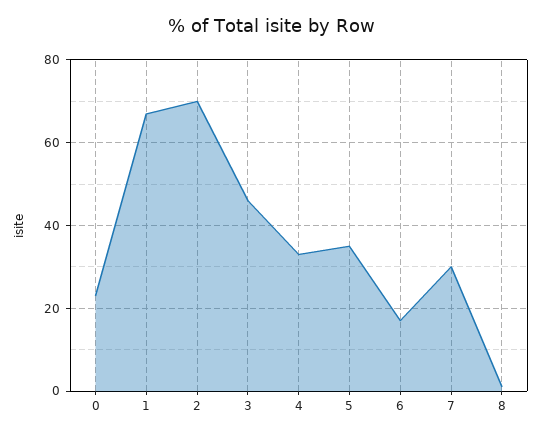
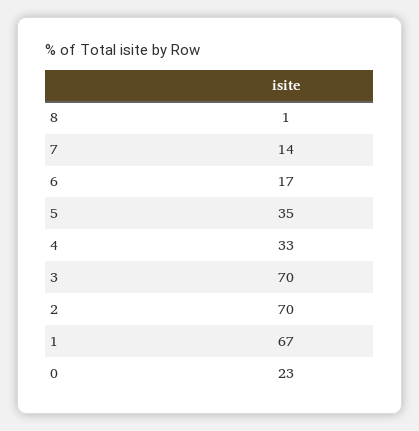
3: 45 -> 70
7: 30 -> 14

